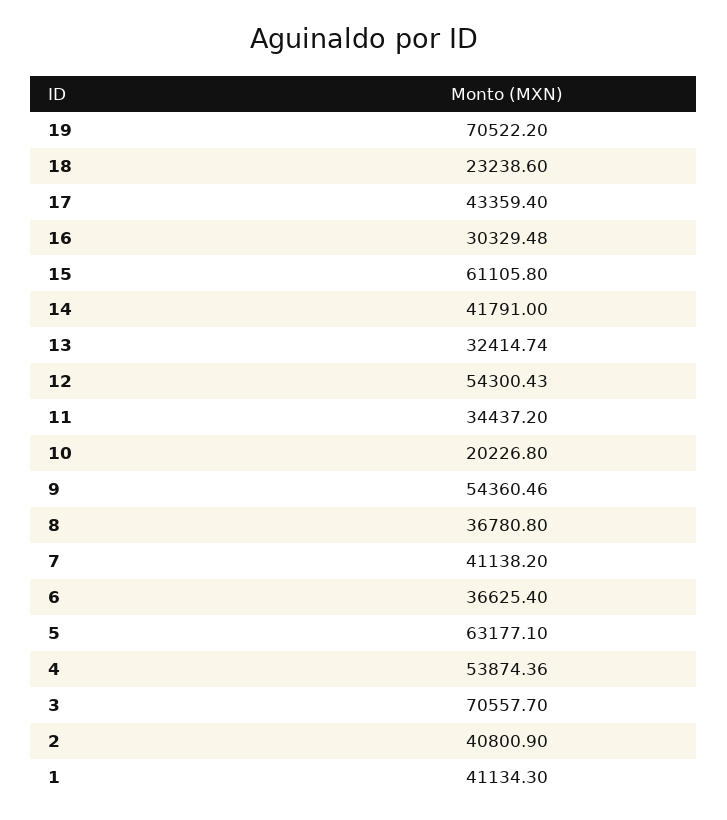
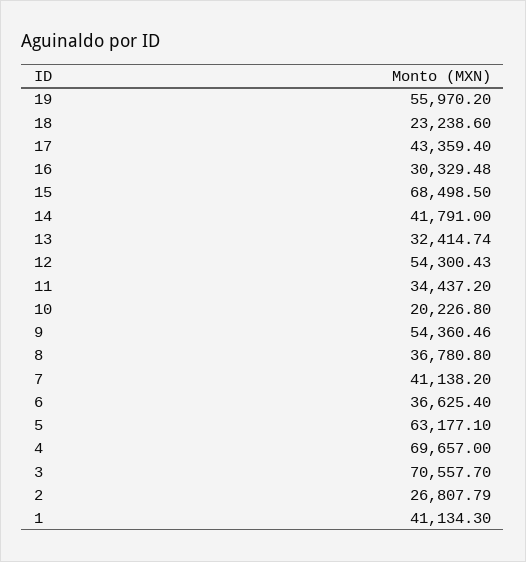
19: 70522.2 -> 55970.2
15: 61105.8 -> 68498.5
4: 53874.36 -> 69657
2: 40800.9 -> 26807.79

